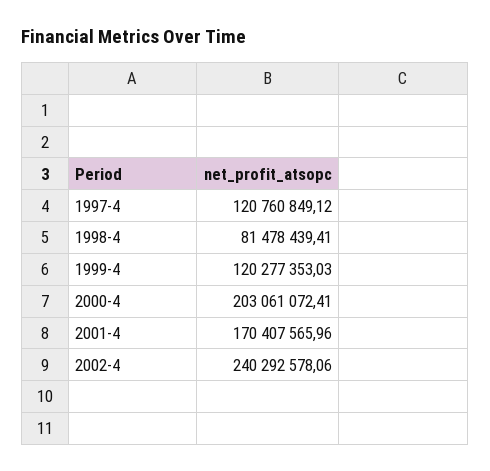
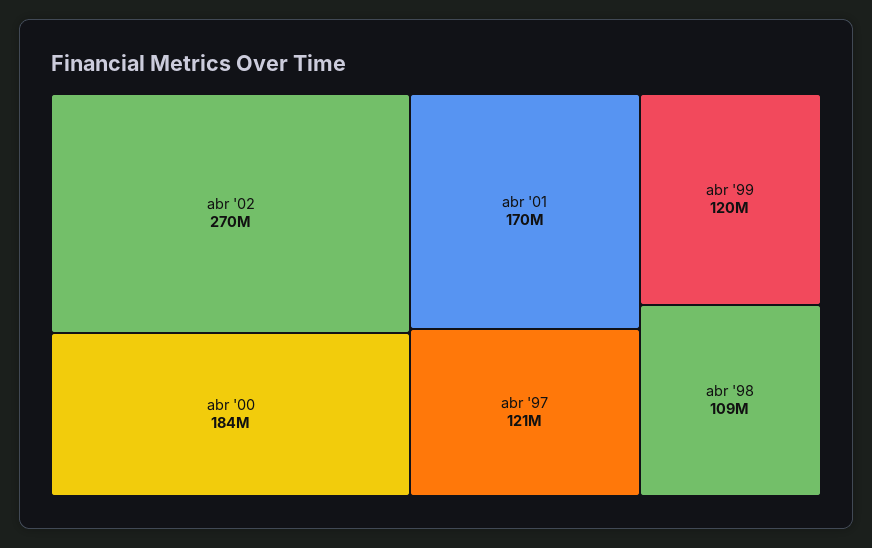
1998-4: 81478439.41 -> 109000000
2000-4: 203061072.41 -> 184000000
2002-4: 240292578.06 -> 270000000

